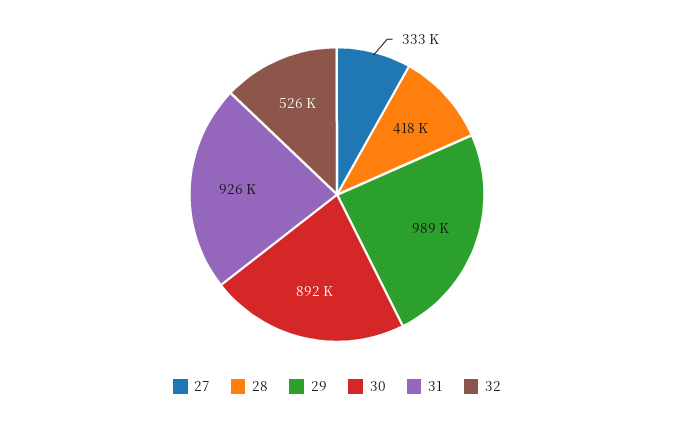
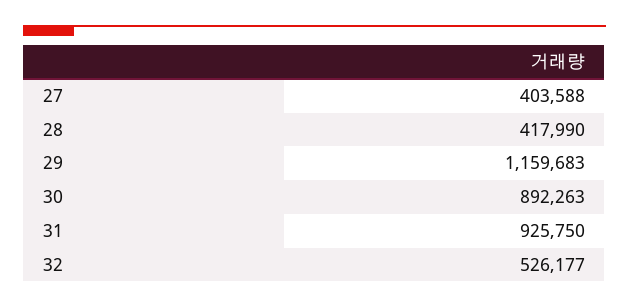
27: 333000 -> 403588
29: 989000 -> 1159683

